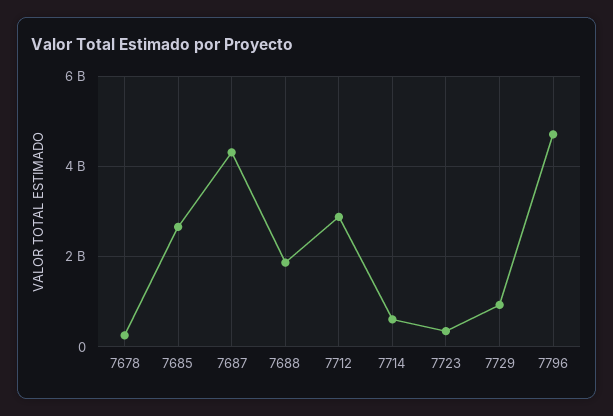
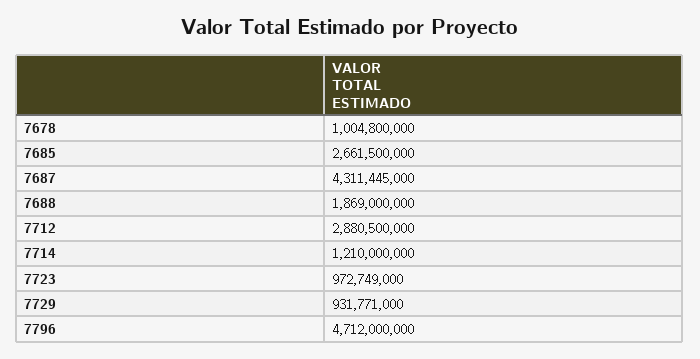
7678: 200000000 -> 1004800000
7714: 600000000 -> 1210000000
7723: 400000000 -> 972749000

